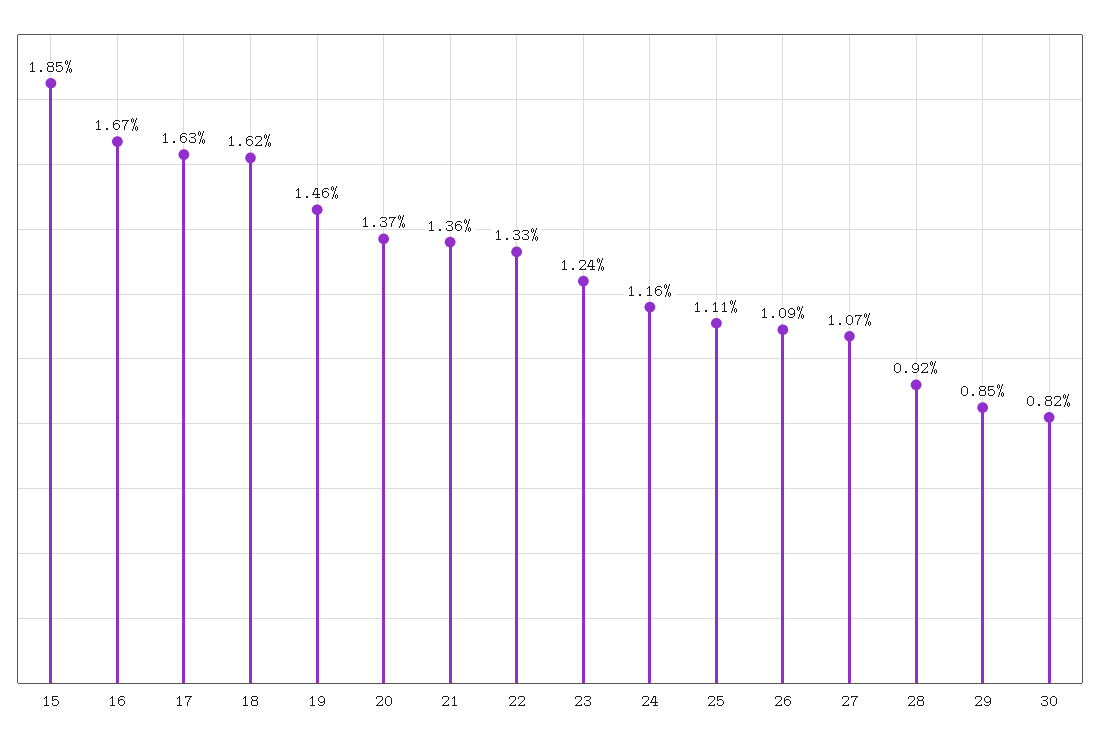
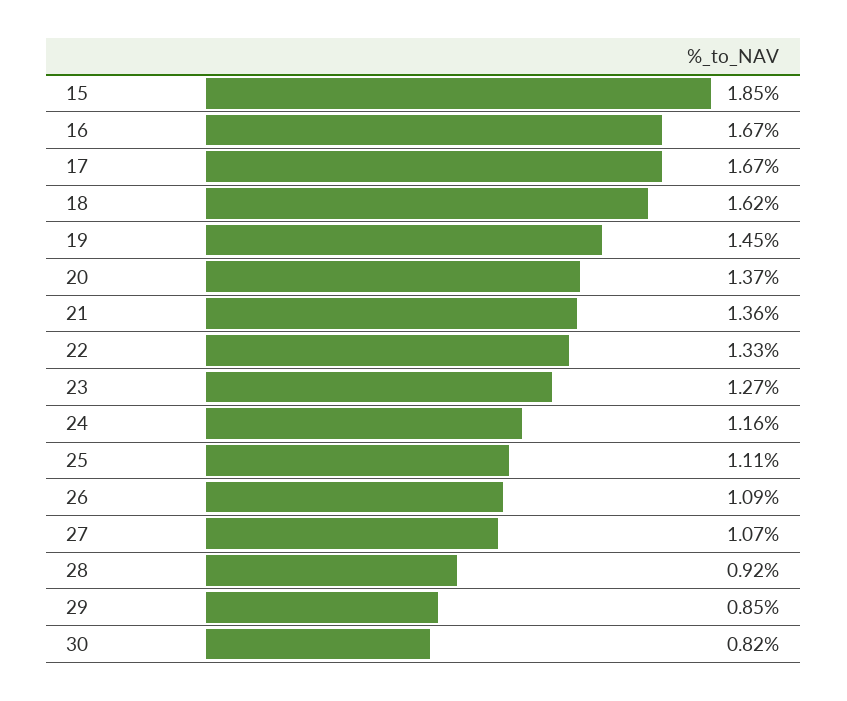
17: 1.63 -> 1.67
19: 1.46 -> 1.45
23: 1.24 -> 1.27

